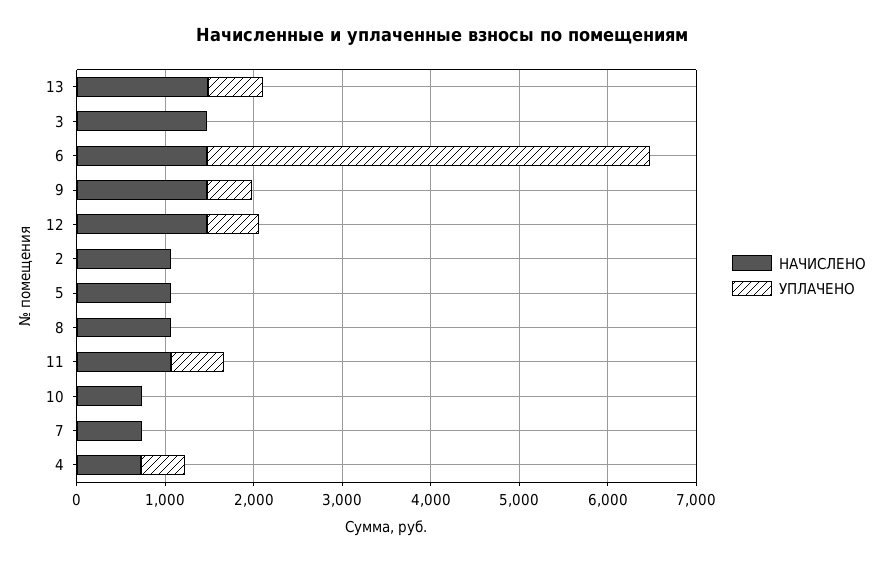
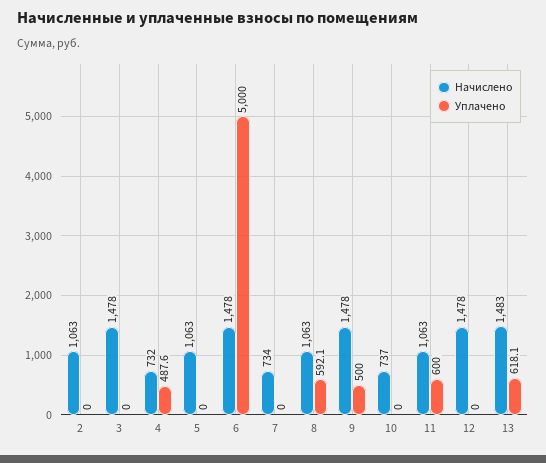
УПЛАЧЕНО, 12: 600 -> 0
УПЛАЧЕНО, 8: 0 -> 592.1

